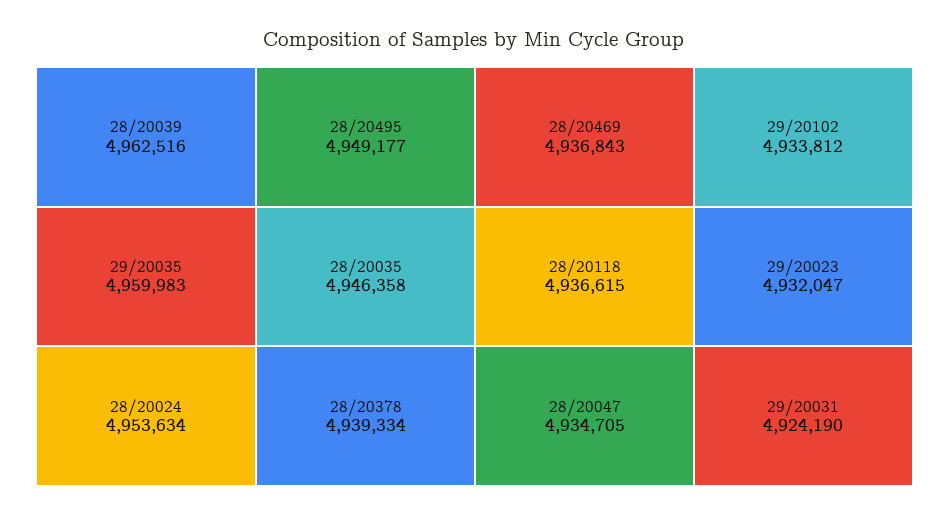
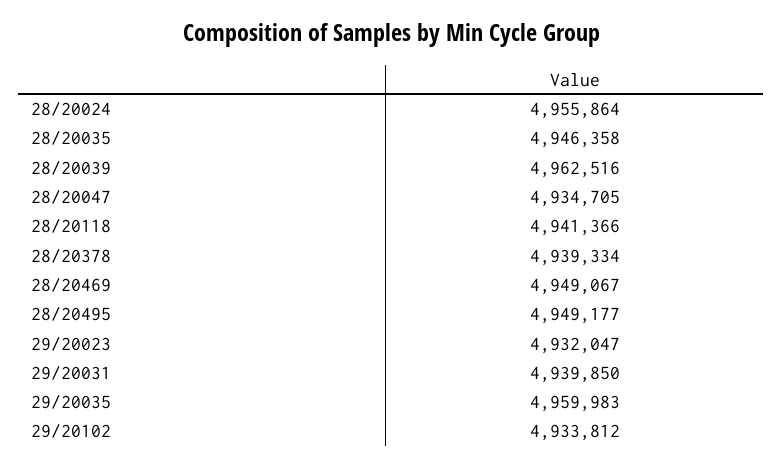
28/20024: 4953634 -> 4955864
28/20469: 4936843 -> 4949067
28/20118: 4936615 -> 4941366
29/20031: 4924190 -> 4939850

